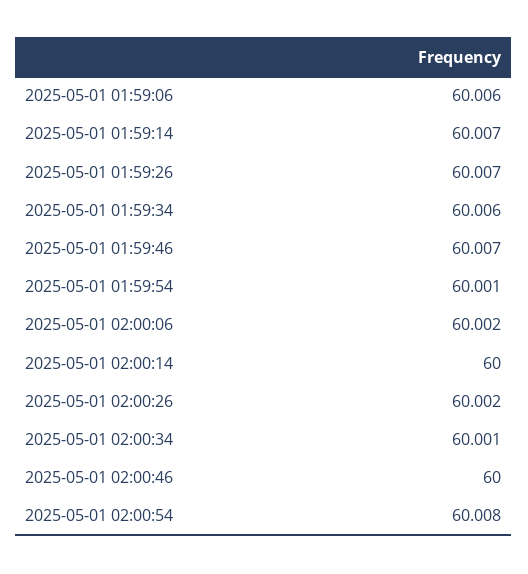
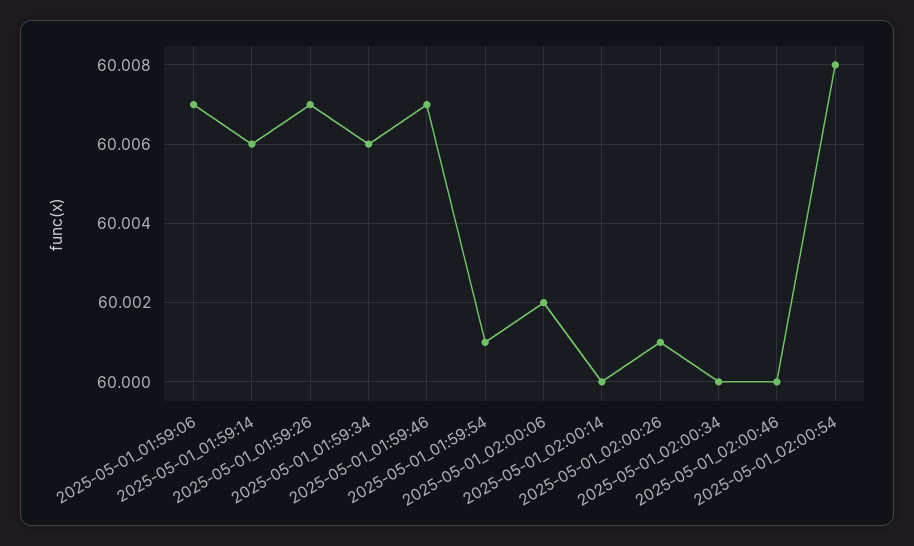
2025-05-01 01:59:06: 60.006 -> 60.007
2025-05-01 01:59:14: 60.007 -> 60.006
2025-05-01 02:00:26: 60.002 -> 60.001
2025-05-01 02:00:34: 60.001 -> 60

